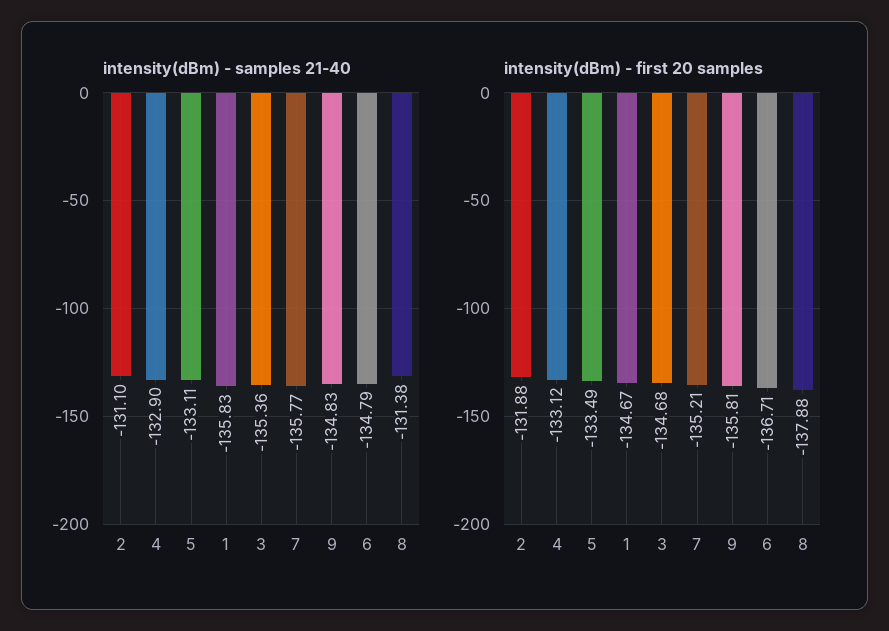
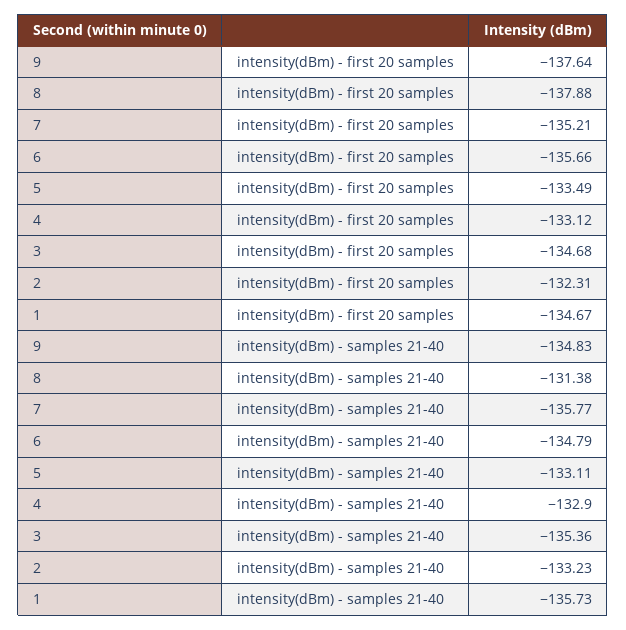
intensity(dBm) - samples 21-40, 2: -131.1 -> -133.23
intensity(dBm) - samples 21-40, 1: -135.83 -> -135.73
intensity(dBm) - first 20 samples, 2: -131.88 -> -132.31
intensity(dBm) - first 20 samples, 9: -135.81 -> -137.64
intensity(dBm) - first 20 samples, 6: -136.71 -> -135.66

